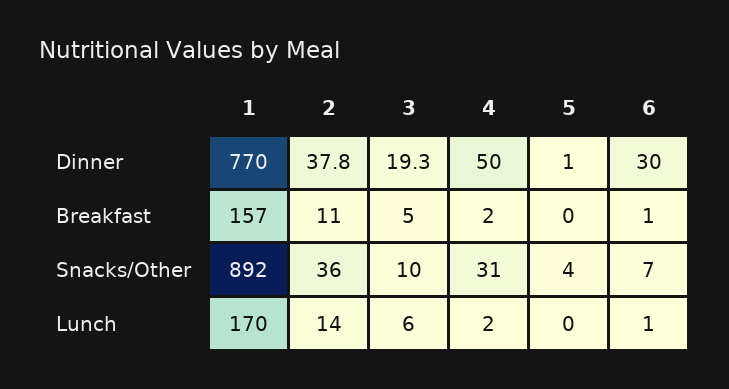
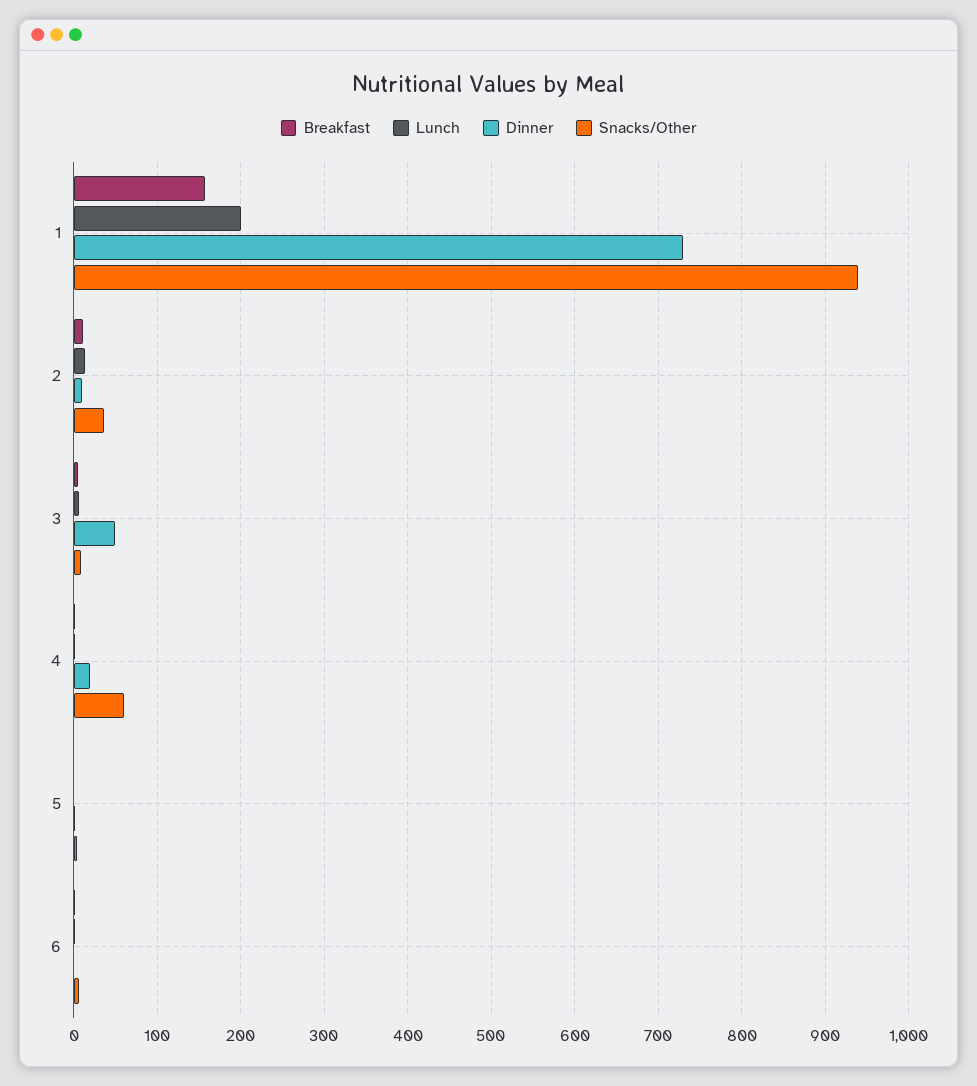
Dinner, 1: 770 -> 730
Dinner, 2: 37.8 -> 10
Dinner, 3: 19.3 -> 50
Dinner, 4: 50 -> 20
Dinner, 6: 30 -> 0
Snacks/Other, 1: 892 -> 940
Snacks/Other, 4: 31 -> 60
Lunch, 1: 170 -> 200

